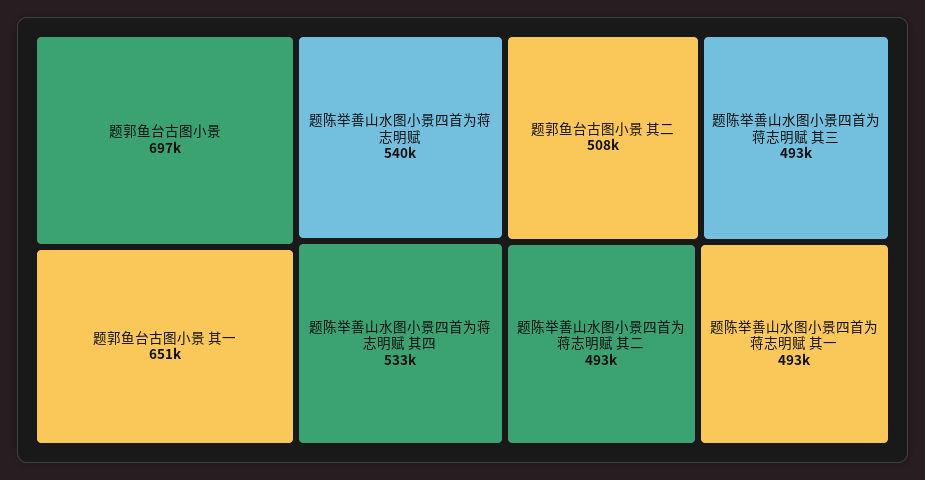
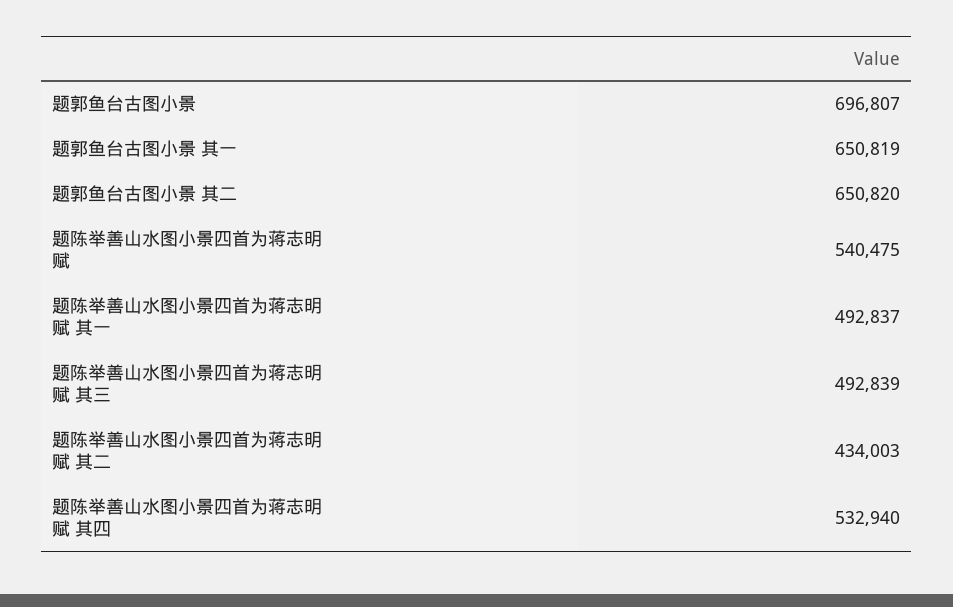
题郭鱼台古图小景 其二: 508000 -> 650820
题陈举善山水图小景四首为蒋志明赋 其二: 493000 -> 434003

